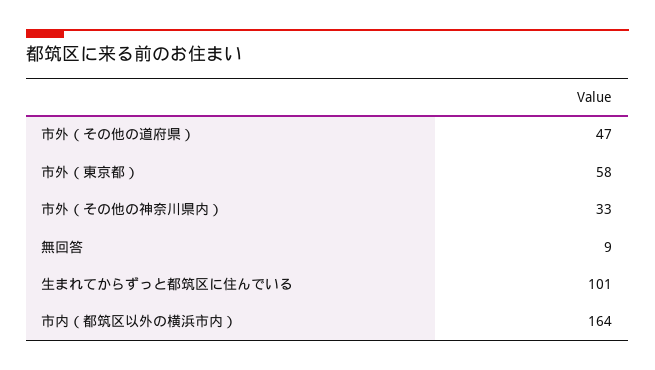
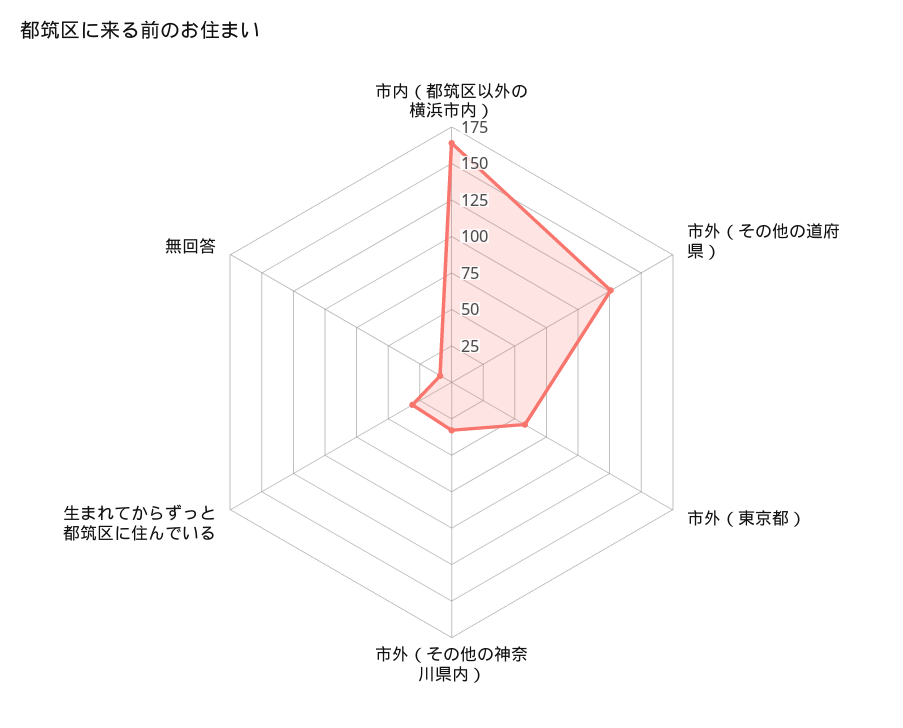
市外（その他の道府県）: 47 -> 125
生まれてからずっと都筑区に住んでいる: 101 -> 25

